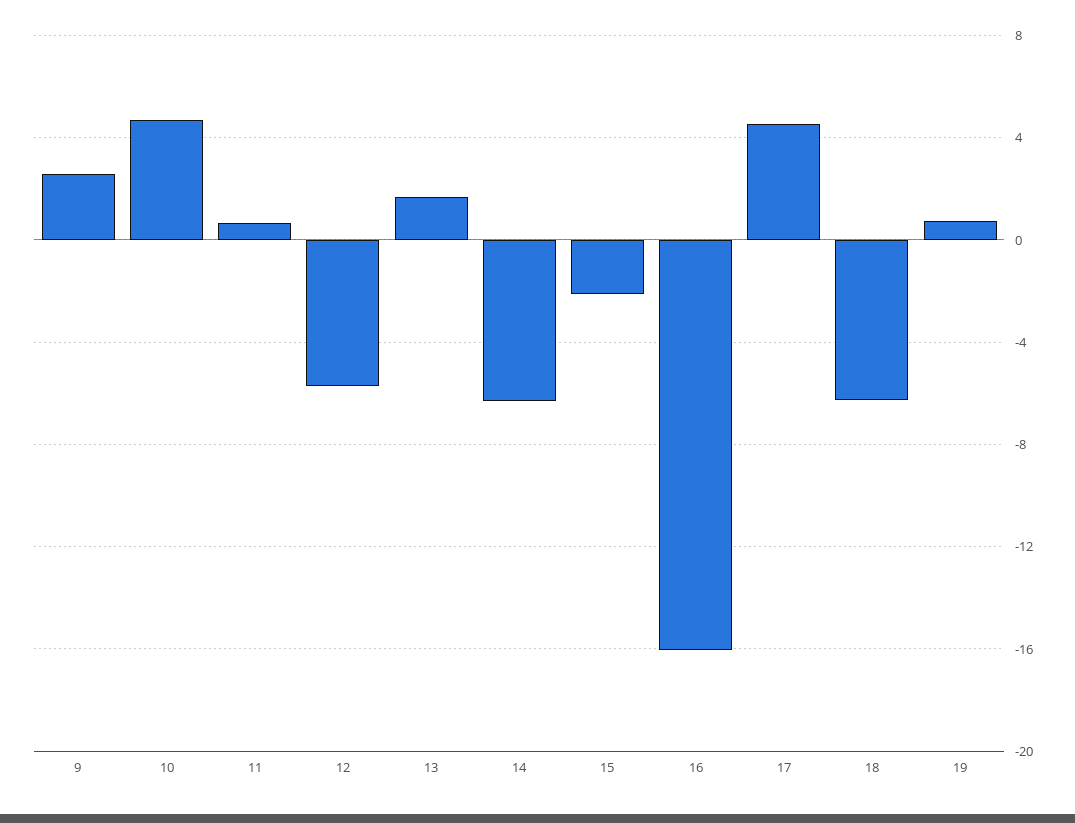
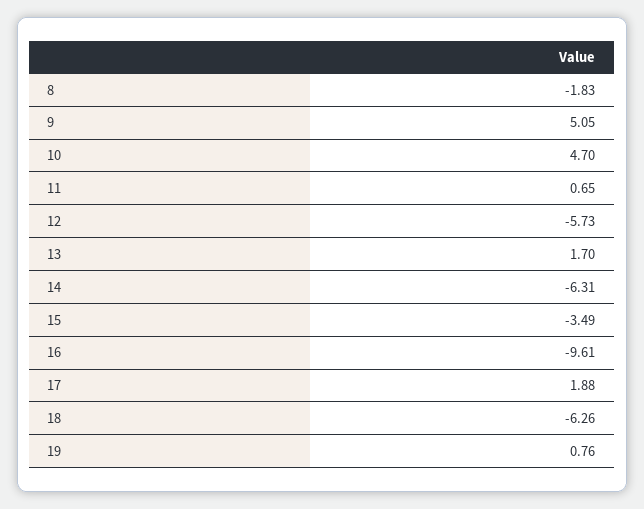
9: 2.5 -> 5.05
15: -2 -> -3.49
16: -16 -> -9.61
17: 4.5 -> 1.88
8: none -> -1.83

